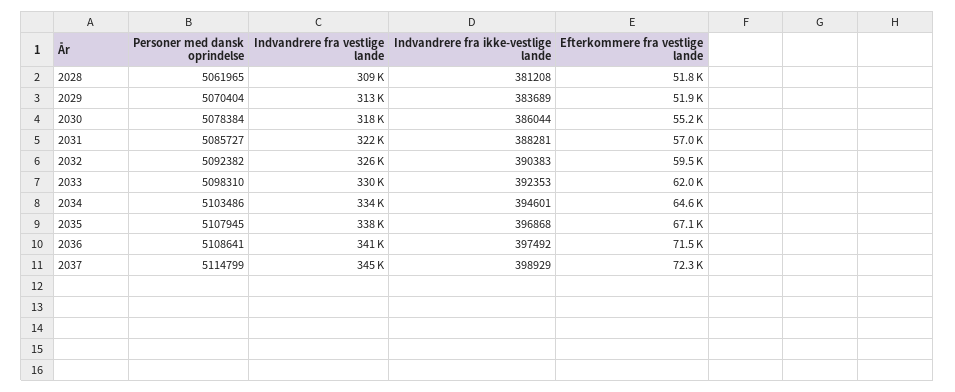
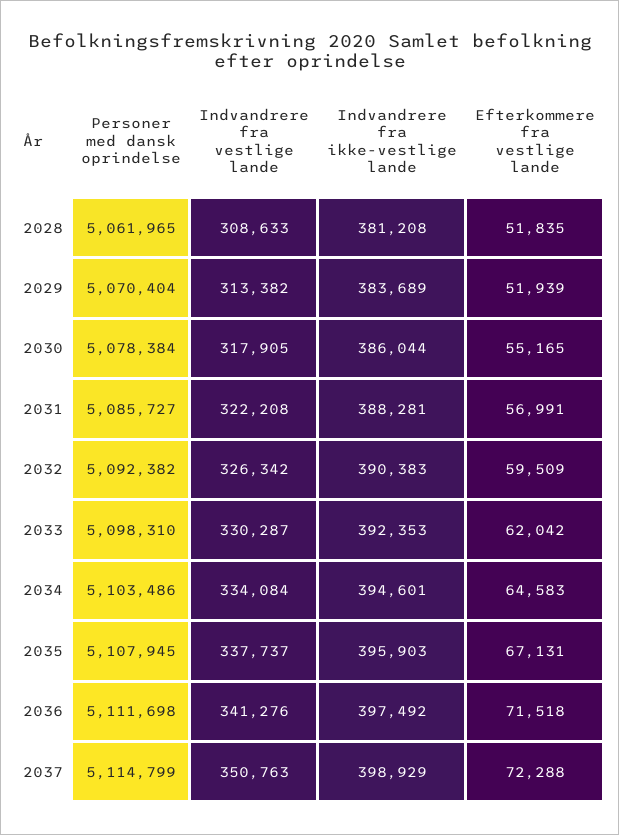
Indvandrere fra ikke-vestlige lande, 2035: 396868 -> 395903
Personer med dansk oprindelse, 2036: 5108641 -> 5111698
Indvandrere fra vestlige lande, 2037: 345000 -> 350763

